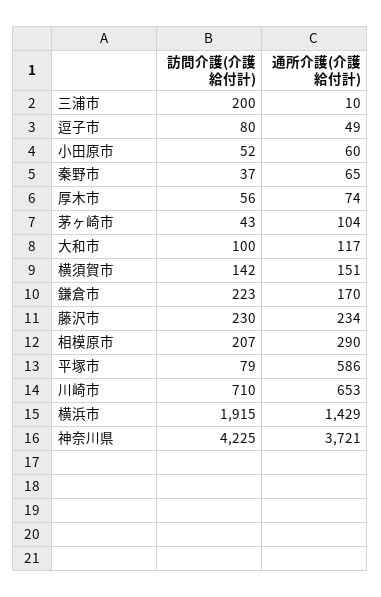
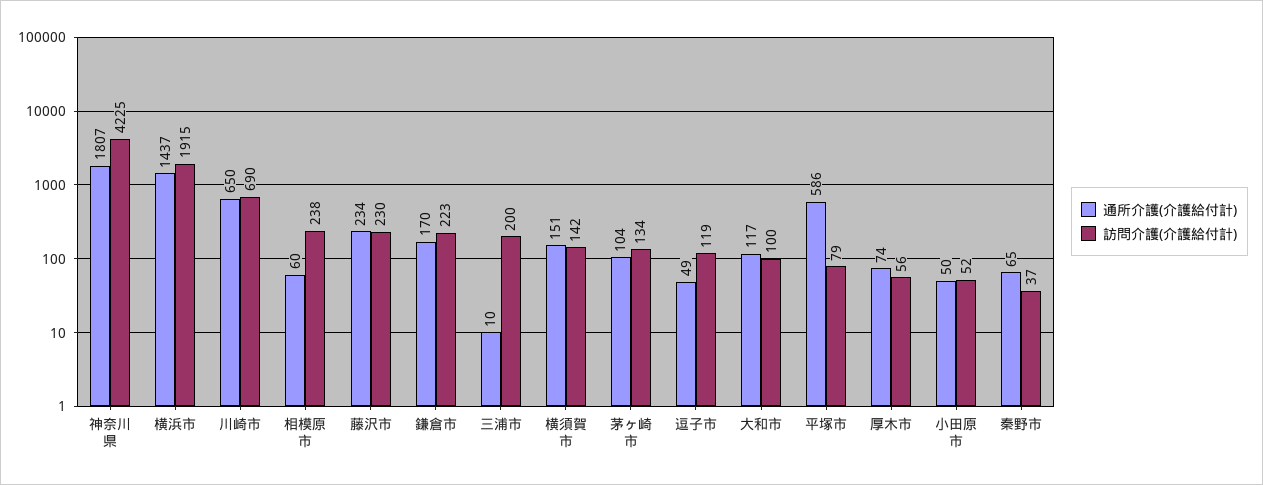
訪問介護(介護給付計), 逗子市: 80 -> 119
通所介護(介護給付計), 小田原市: 60 -> 50
訪問介護(介護給付計), 茅ヶ崎市: 43 -> 134
訪問介護(介護給付計), 相模原市: 207 -> 238
通所介護(介護給付計), 相模原市: 290 -> 60
訪問介護(介護給付計), 川崎市: 710 -> 690
通所介護(介護給付計), 川崎市: 653 -> 650
通所介護(介護給付計), 横浜市: 1429 -> 1437
通所介護(介護給付計), 神奈川県: 3721 -> 1807

